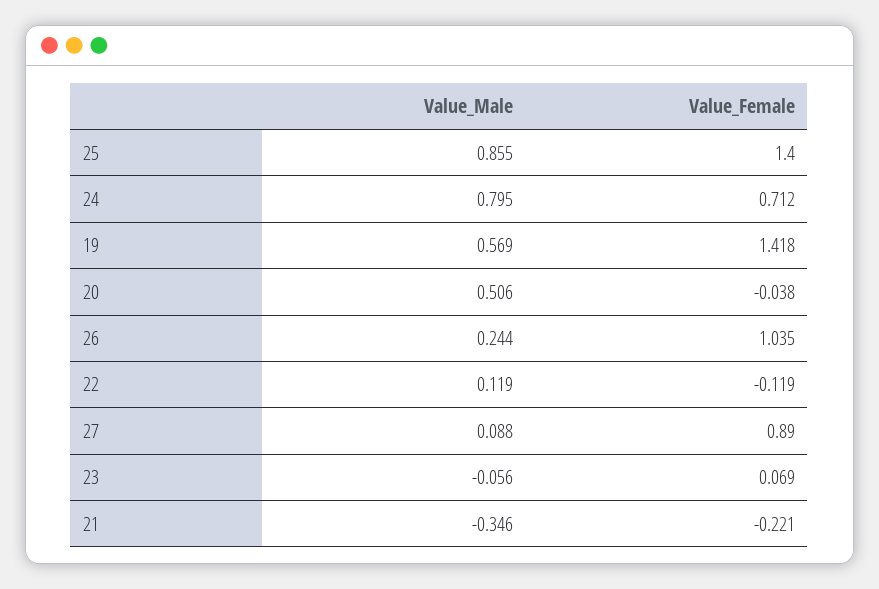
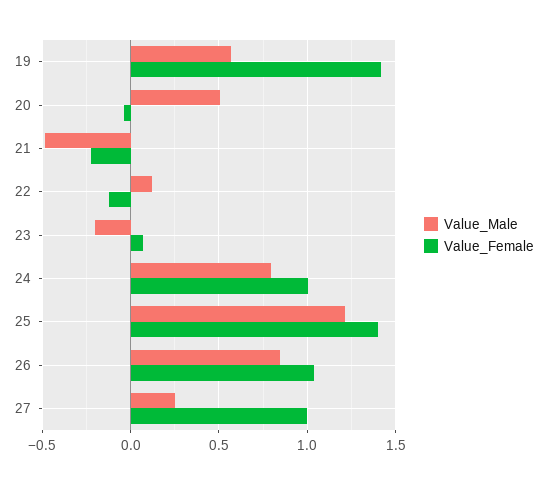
Value_Male, 25: 0.855 -> 1.2
Value_Female, 24: 0.712 -> 1
Value_Male, 26: 0.244 -> 0.85
Value_Male, 27: 0.088 -> 0.25
Value_Female, 27: 0.89 -> 1
Value_Male, 23: -0.056 -> -0.2
Value_Male, 21: -0.346 -> -0.5

